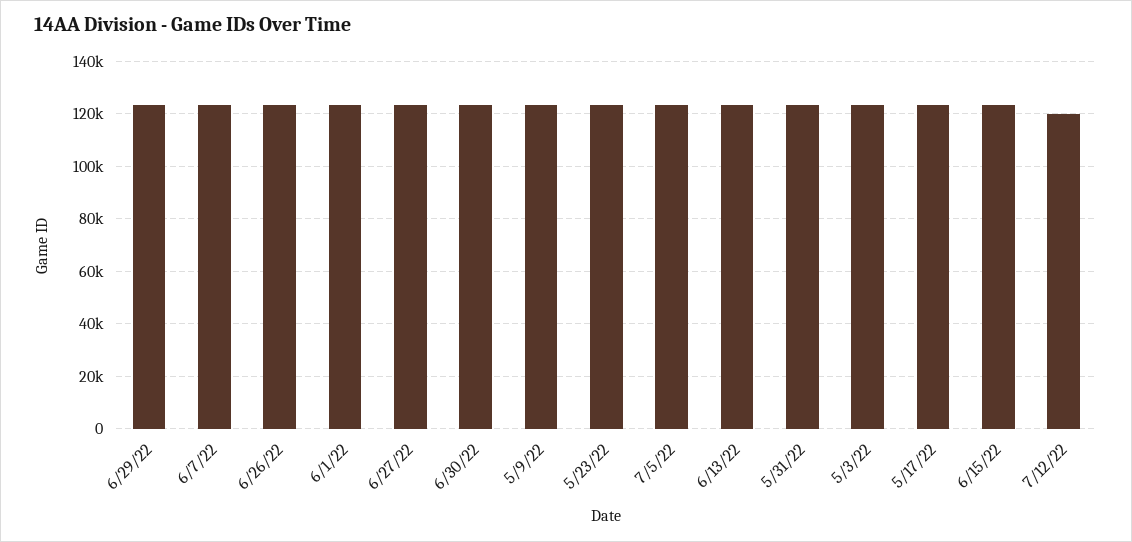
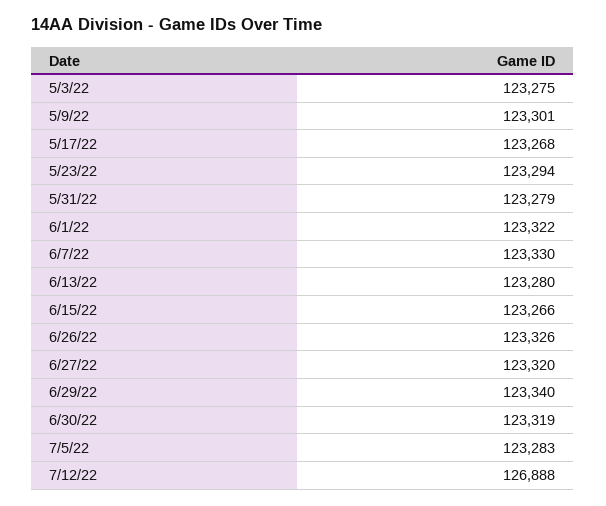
7/12/22: 120000 -> 126888

